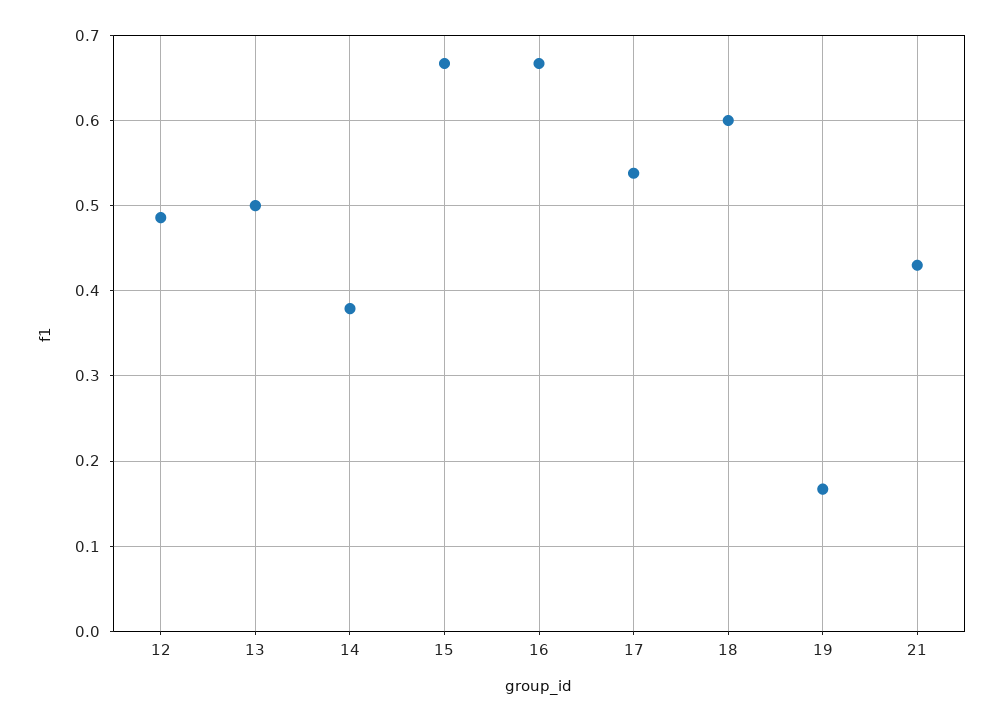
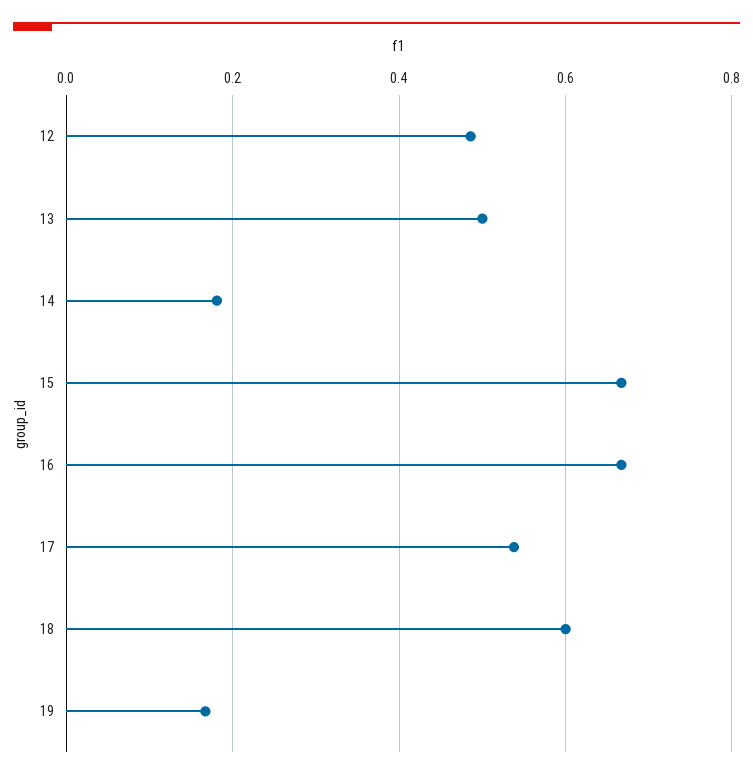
14: 0.38 -> 0.18
21: 0.43 -> none

